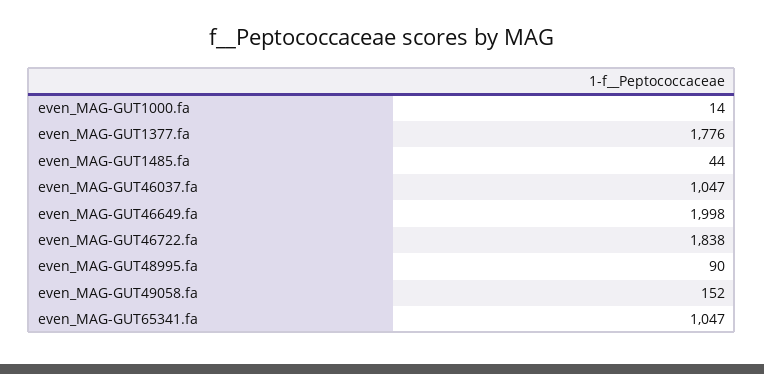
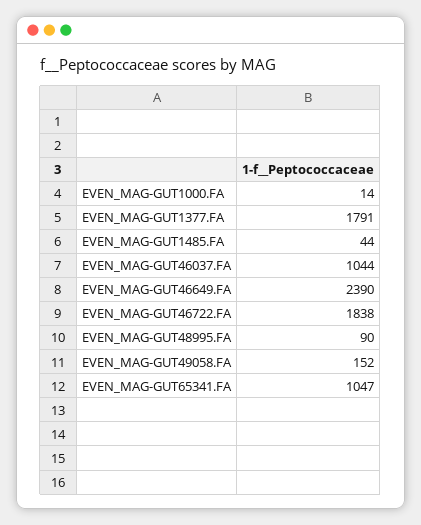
even_MAG-GUT1377.fa: 1776 -> 1791
even_MAG-GUT46037.fa: 1047 -> 1044
even_MAG-GUT46649.fa: 1998 -> 2390

